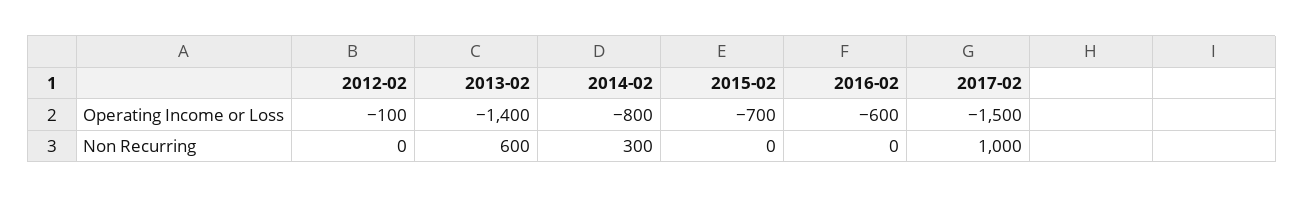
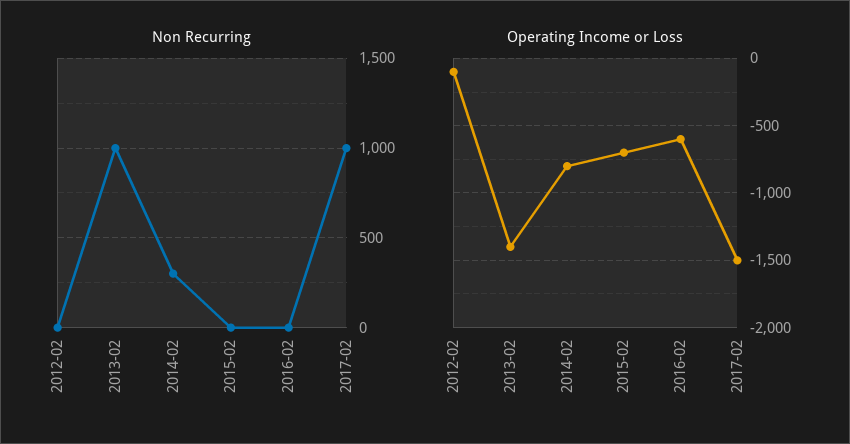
Non Recurring, 2013-02: 600 -> 1000

